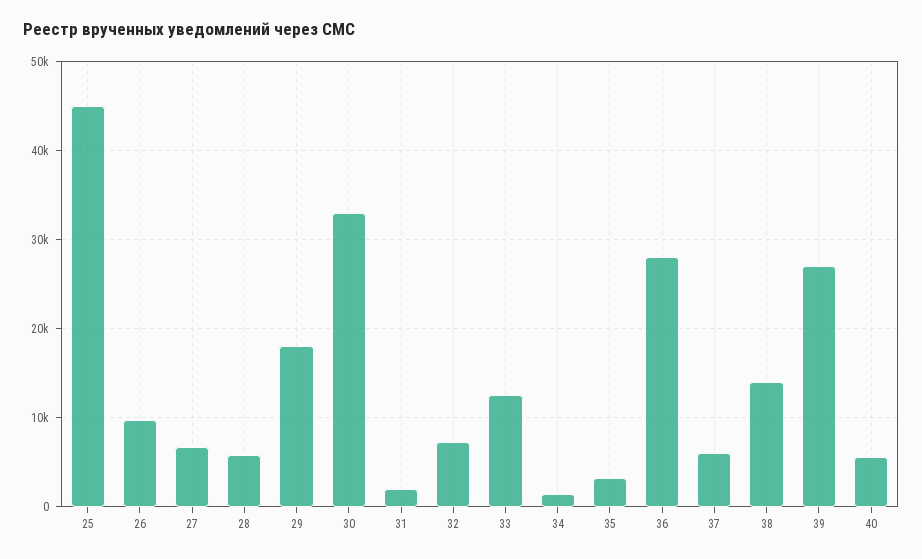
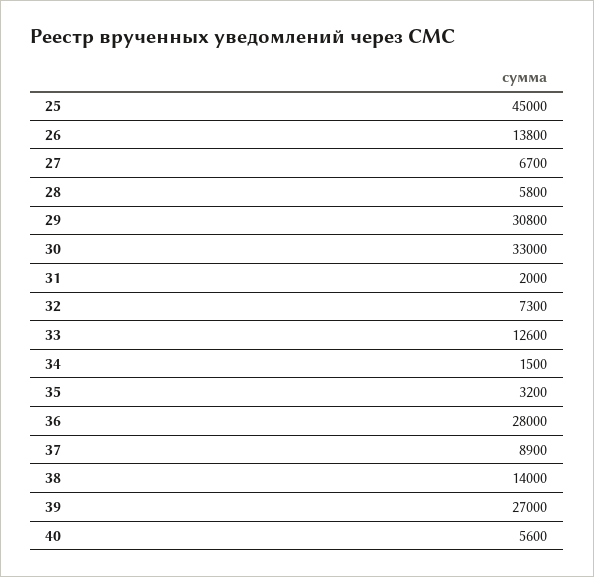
26: 10000 -> 13800
29: 18000 -> 30800
37: 6000 -> 8900

